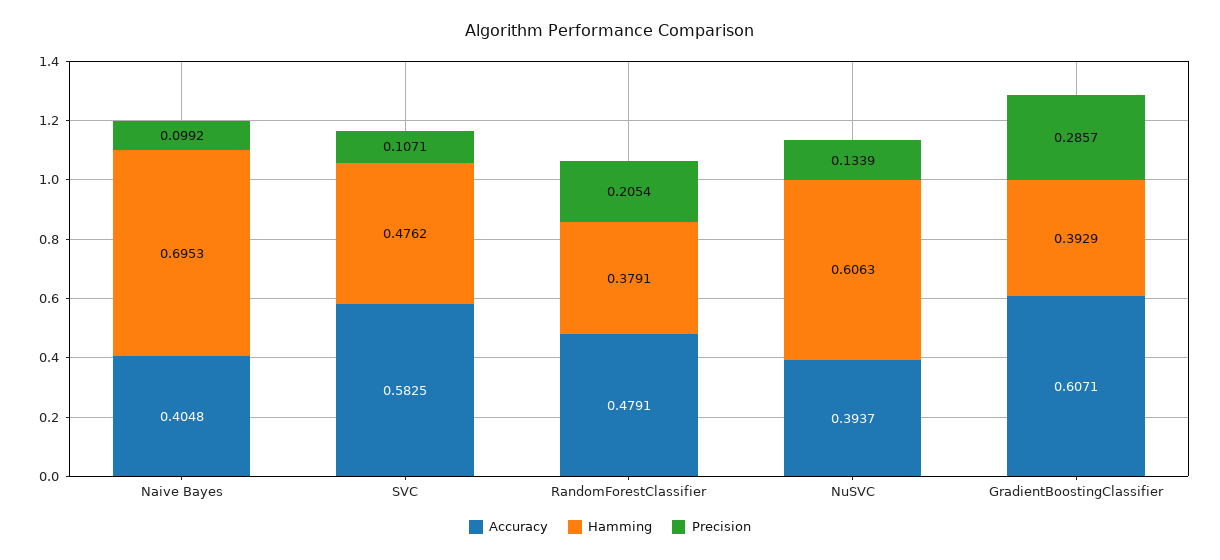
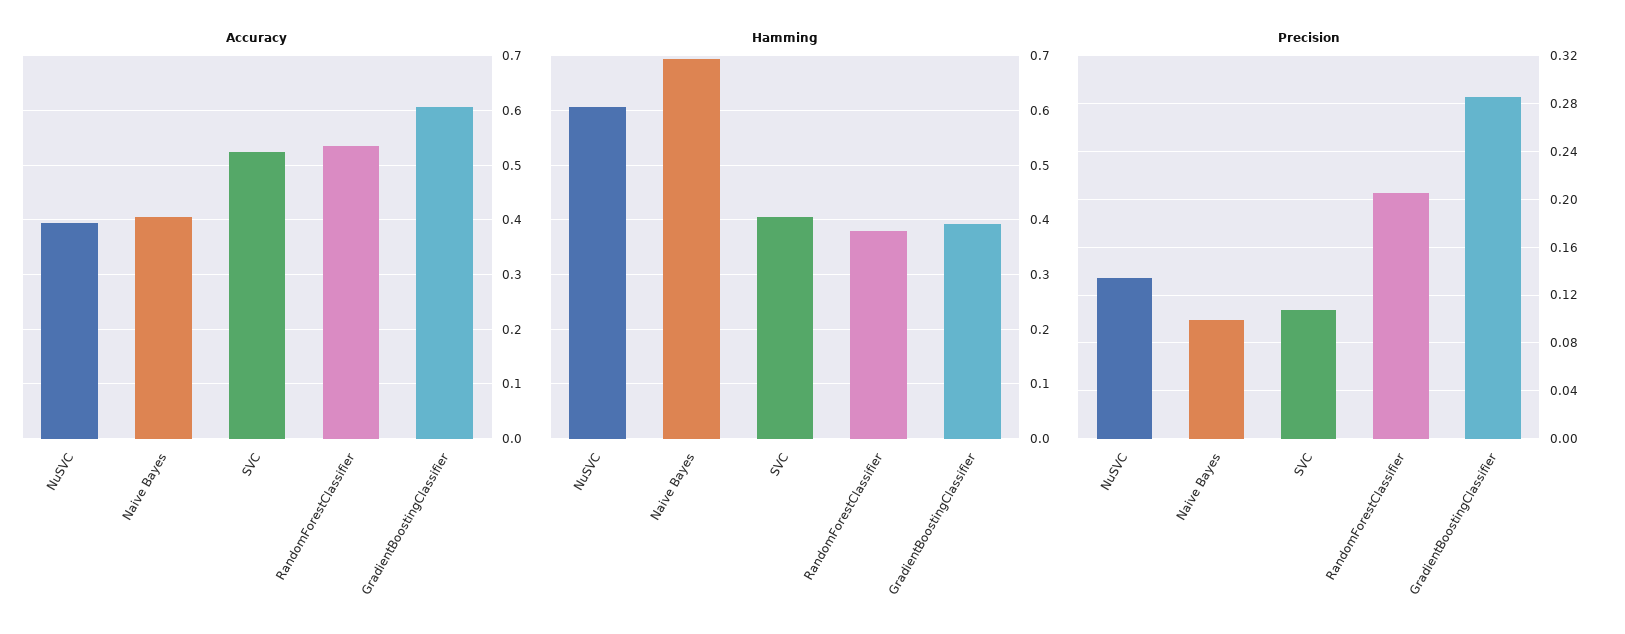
Accuracy, SVC: 0.5825 -> 0.52
Hamming, SVC: 0.4762 -> 0.4
Accuracy, RandomForestClassifier: 0.4791 -> 0.54

